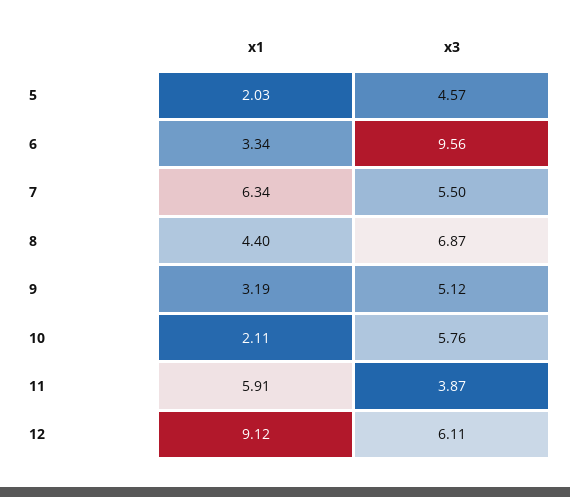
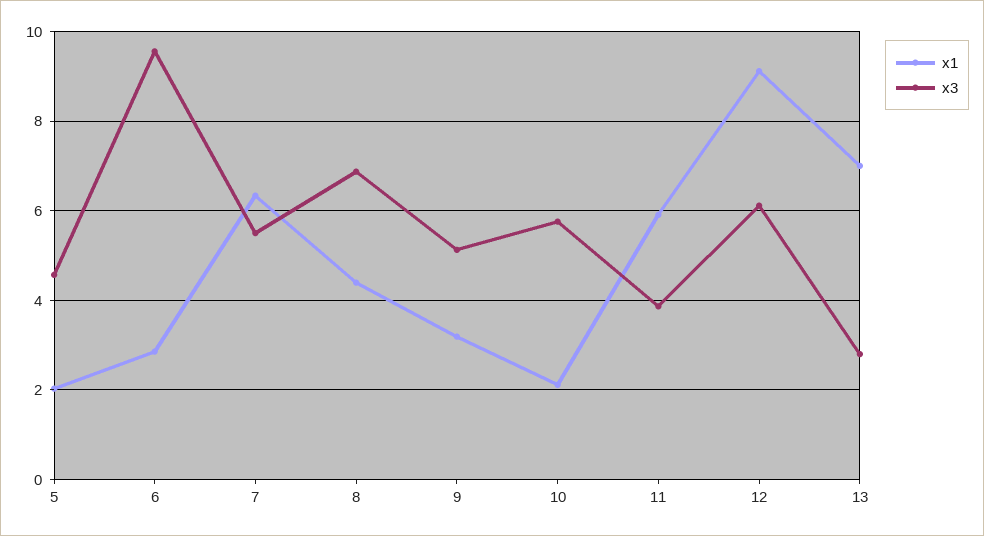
x1, 6: 3.34 -> 2.8
x1, 13: none -> 7
x3, 13: none -> 2.8

